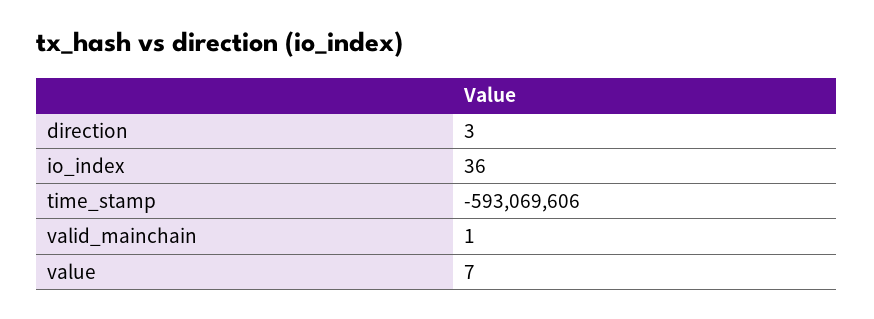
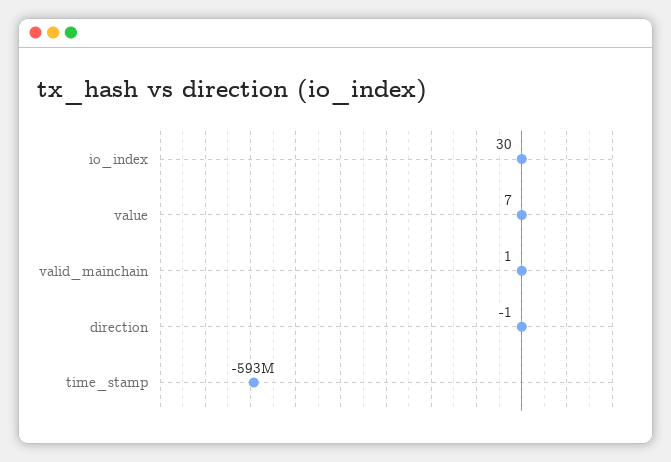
direction: 3 -> -1
io_index: 36 -> 30

